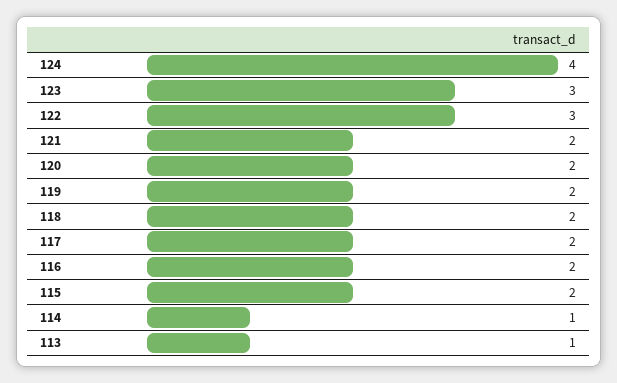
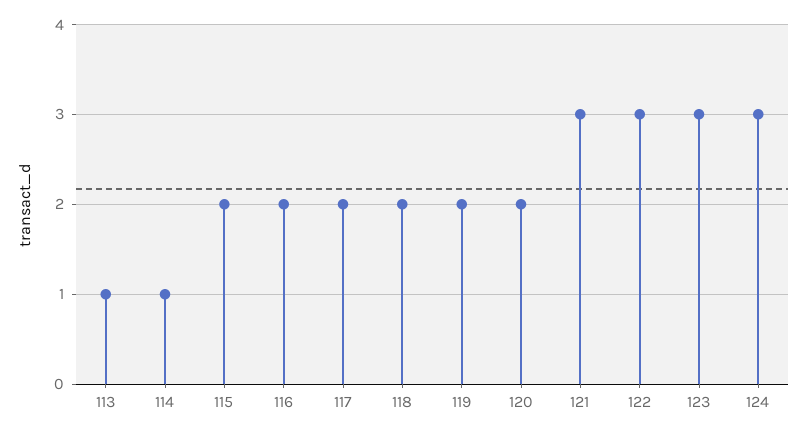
124: 4 -> 3
121: 2 -> 3

